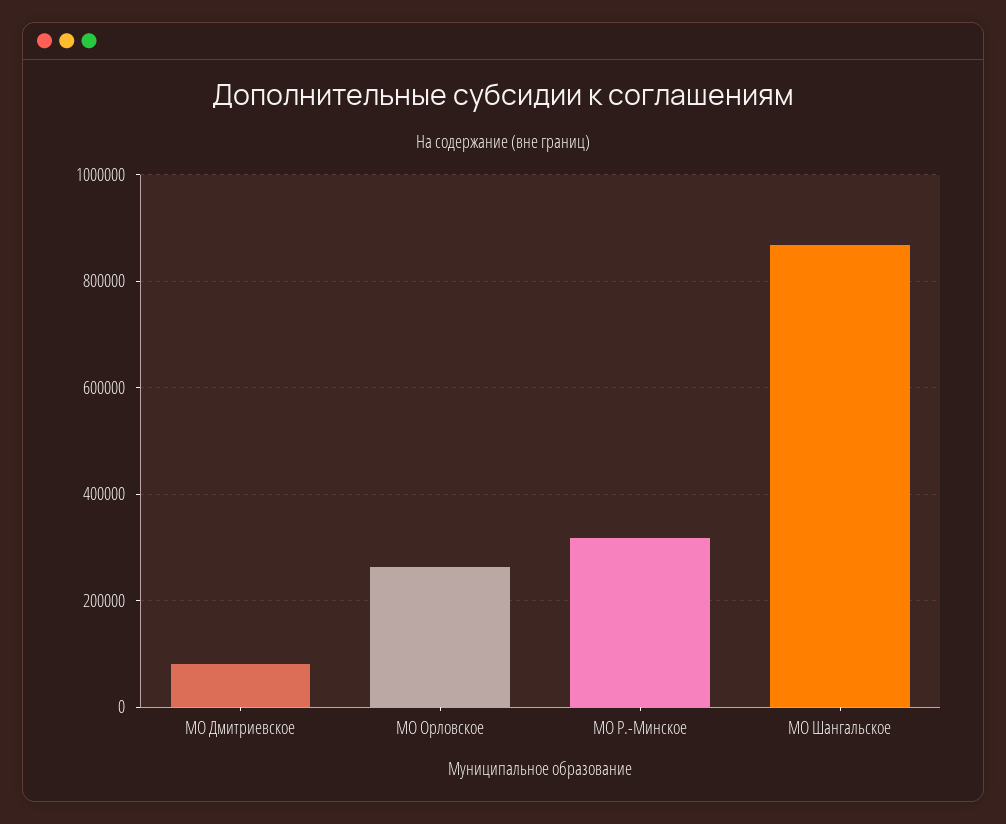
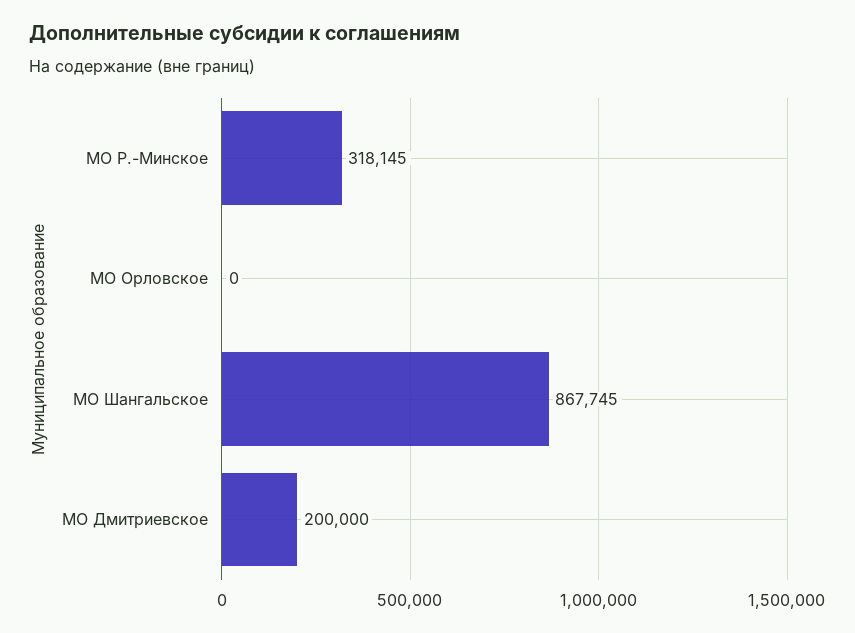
МО Дмитриевское: 80000 -> 200000
МО Орловское: 260000 -> 0

